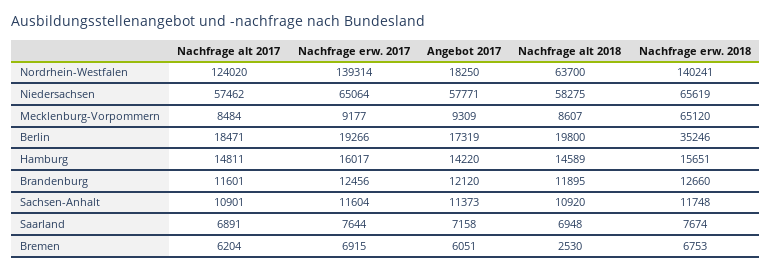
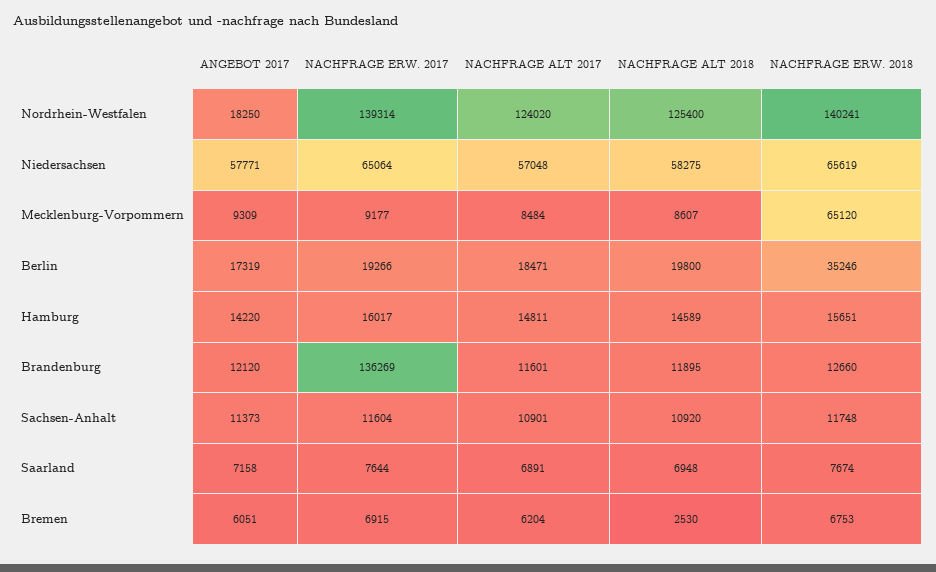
Nachfrage alt 2018, Nordrhein-Westfalen: 63700 -> 125400
Nachfrage alt 2017, Niedersachsen: 57462 -> 57048
Nachfrage erw. 2017, Brandenburg: 12456 -> 136269

